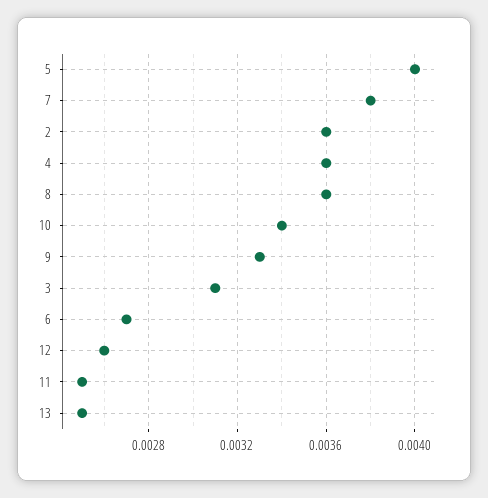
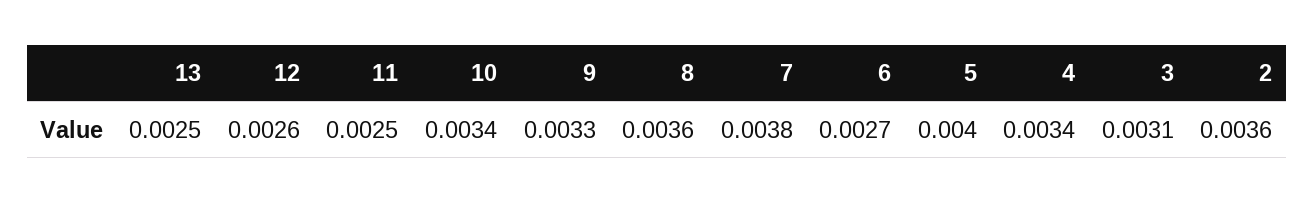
4: 0.0036 -> 0.0034

